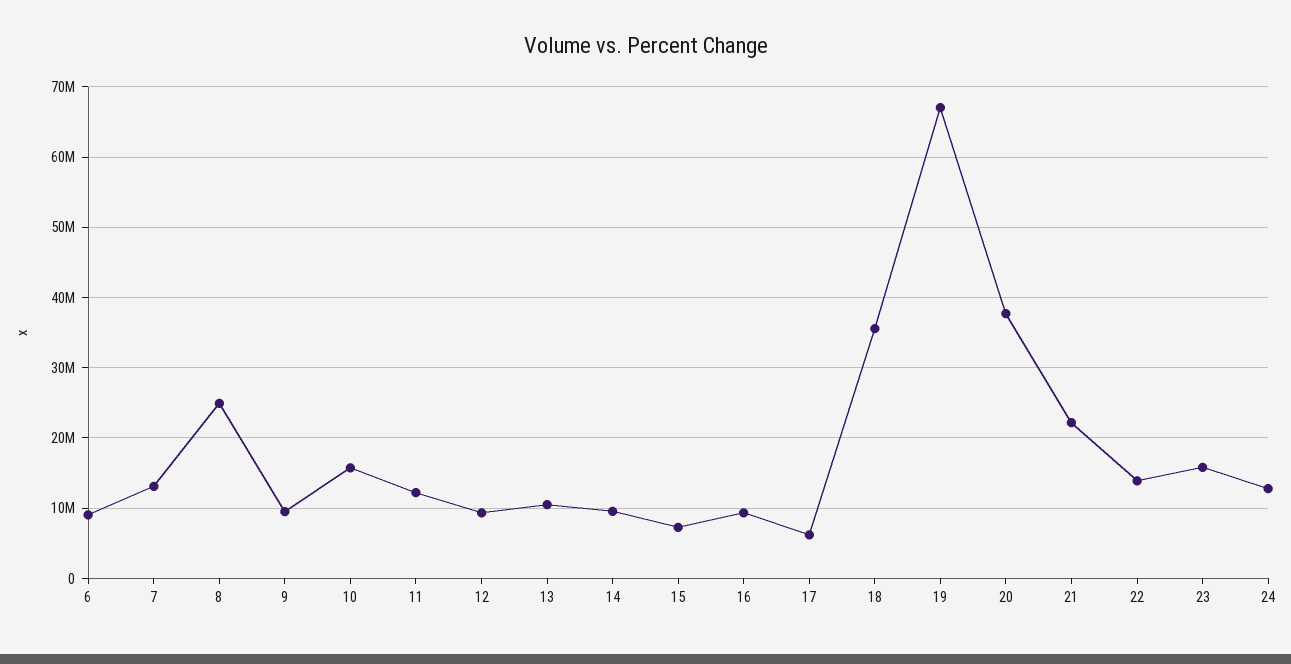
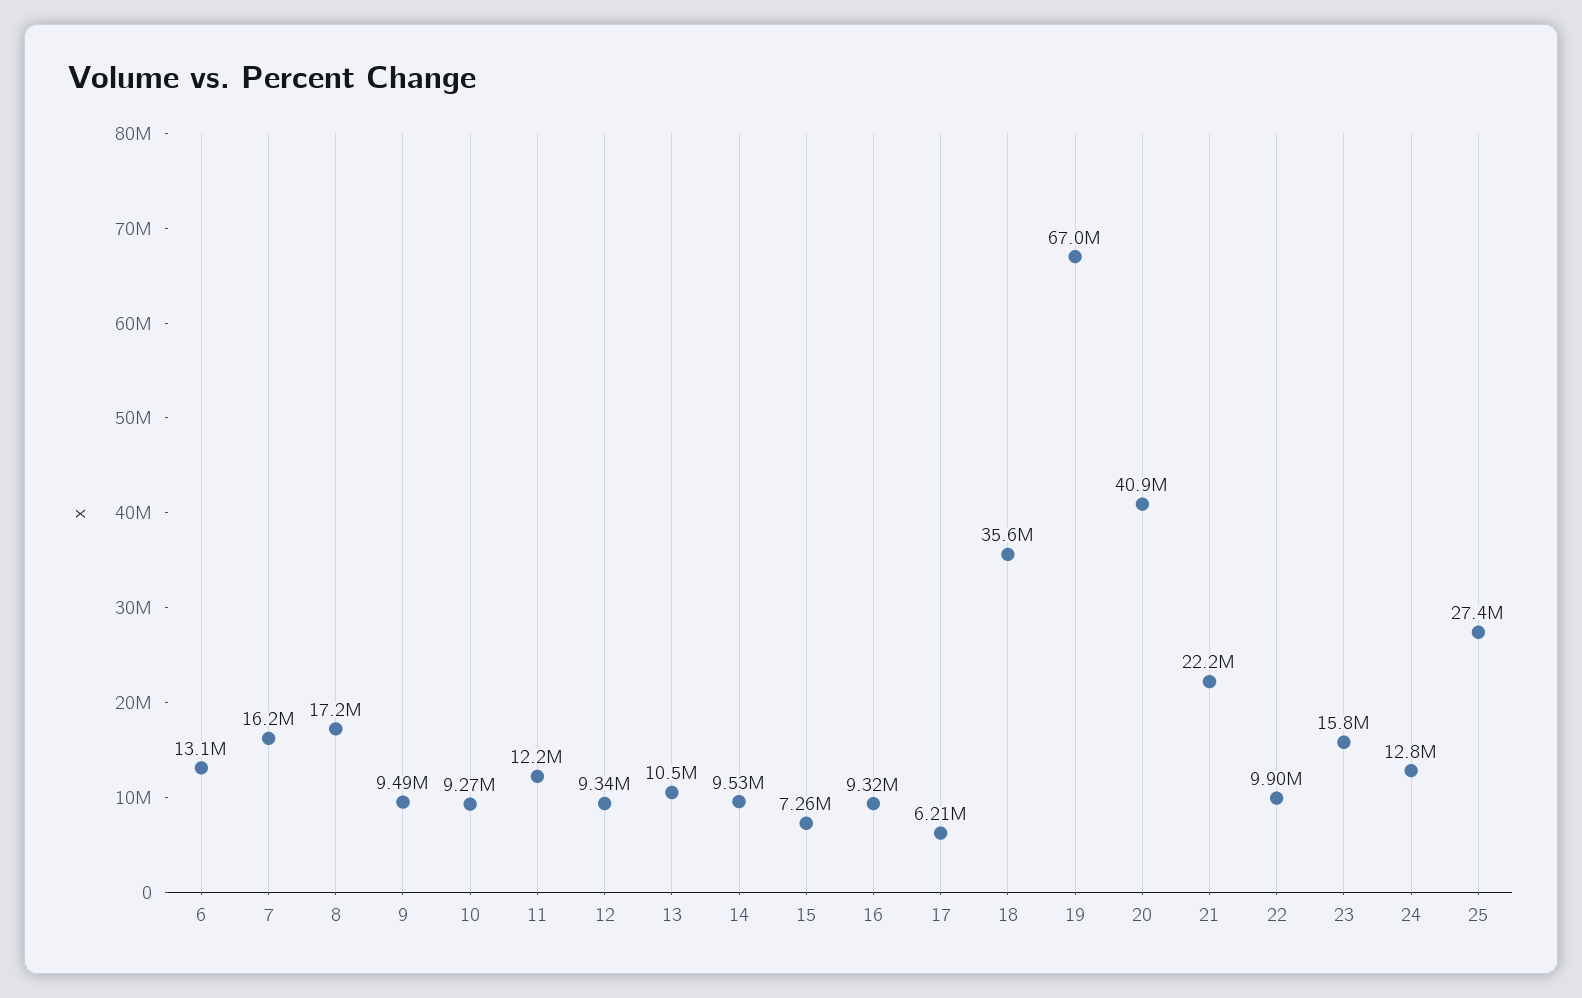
6: 9000000 -> 13100000
7: 13000000 -> 16200000
8: 25000000 -> 17200000
10: 16000000 -> 9270000
20: 38000000 -> 40900000
22: 14000000 -> 9900000
25: none -> 27400000

